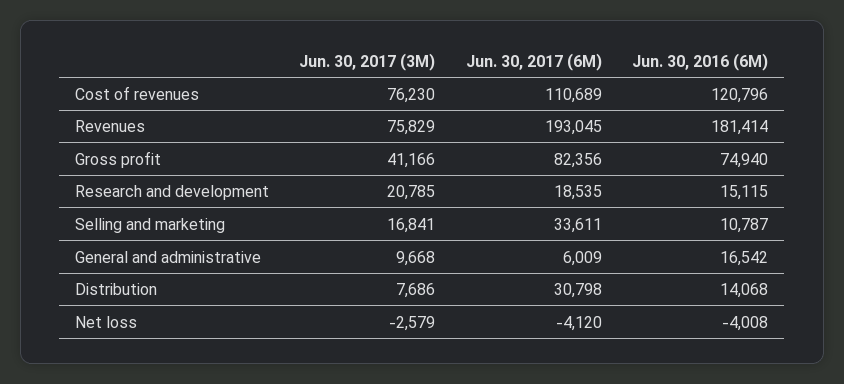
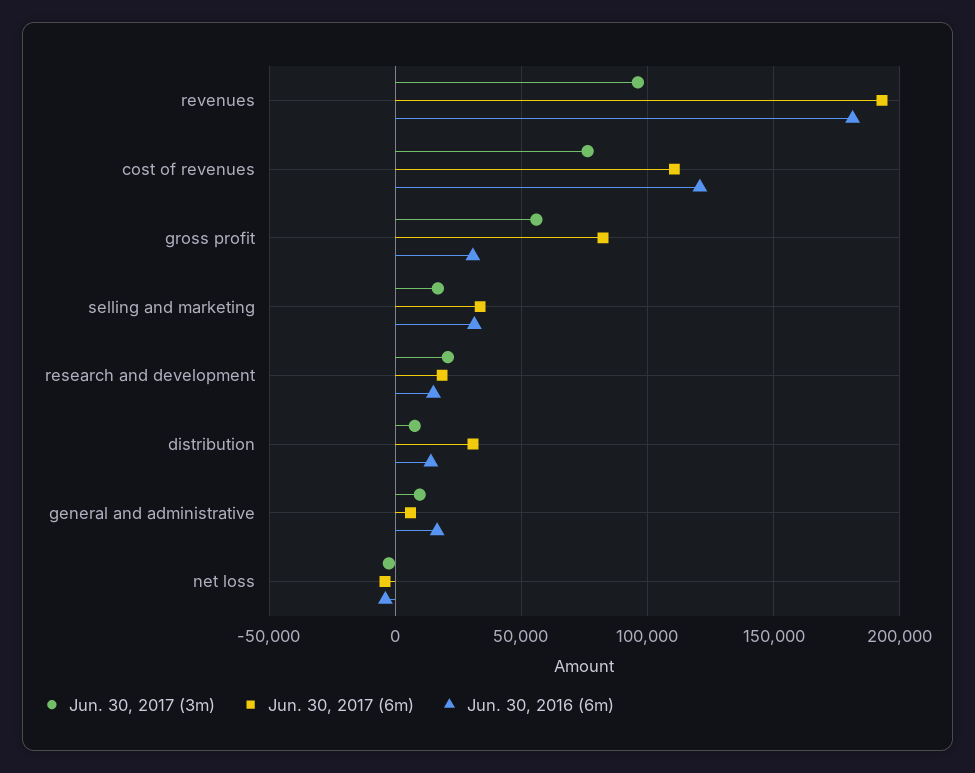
Jun. 30, 2017 (3M), Revenues: 75829 -> 95000
Jun. 30, 2017 (3M), Gross profit: 41166 -> 55000
Jun. 30, 2016 (6M), Gross profit: 74940 -> 30000
Jun. 30, 2016 (6M), Selling and marketing: 10787 -> 30000

